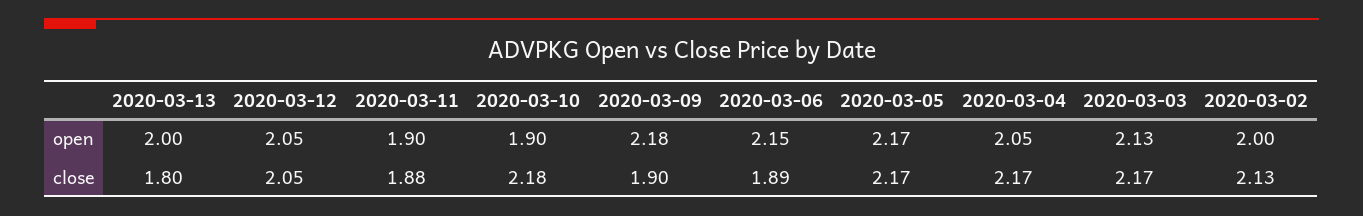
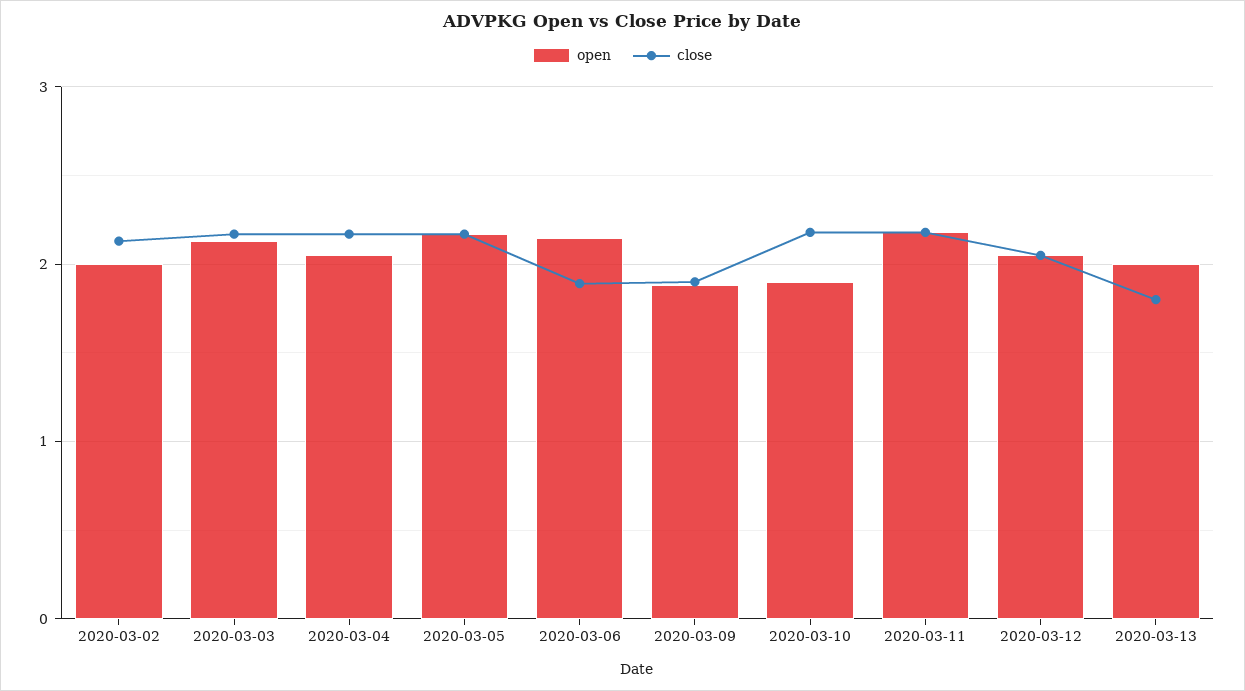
open, 2020-03-11: 1.9 -> 2.2
open, 2020-03-09: 2.18 -> 1.9
close, 2020-03-11: 1.88 -> 2.2

